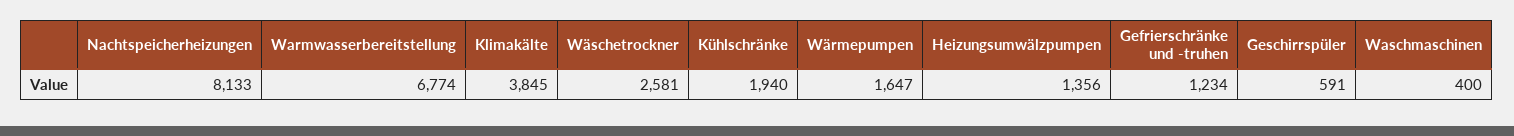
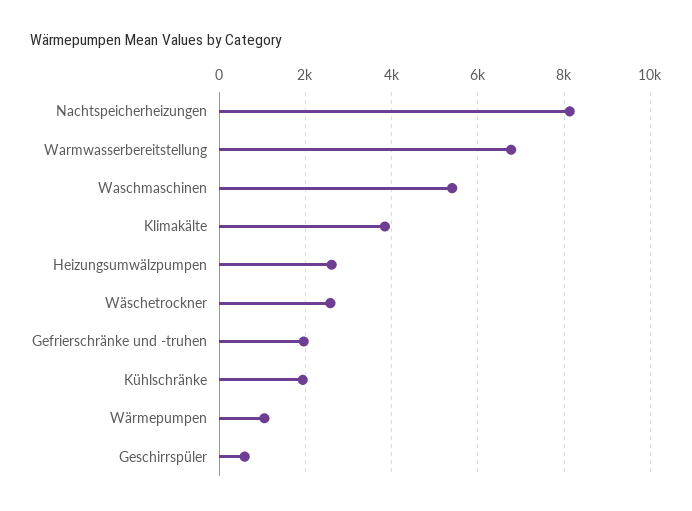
Wärmepumpen: 1647 -> 1000
Heizungsumwälzpumpen: 1356 -> 2600
Gefrierschränke und -truhen: 1234 -> 2000
Waschmaschinen: 400 -> 5400

